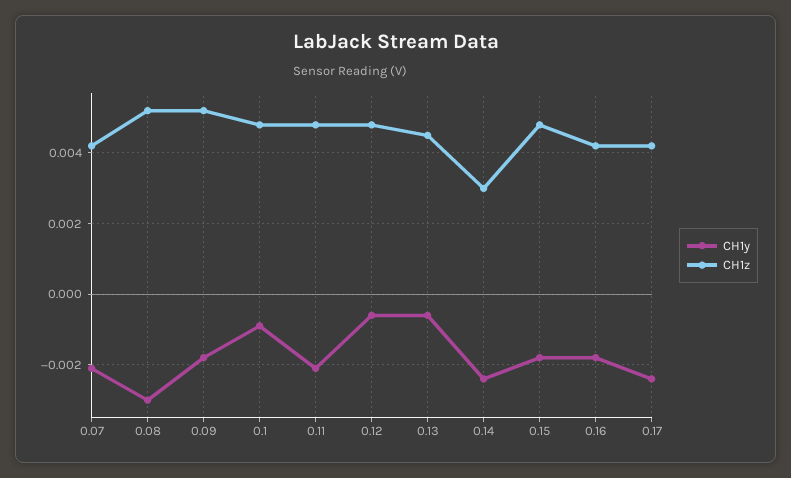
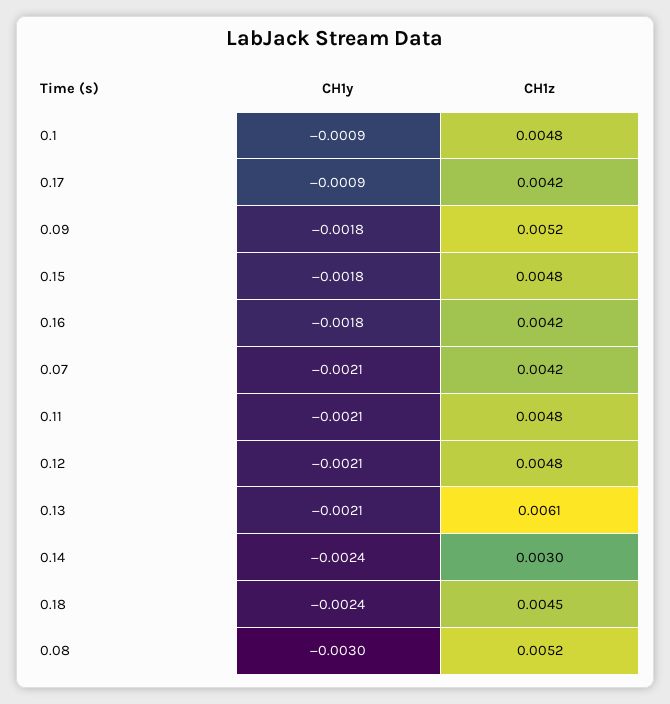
CH1y, 0.12: -0.0005 -> -0.0021
CH1y, 0.13: -0.0005 -> -0.0021
CH1z, 0.13: 0.0045 -> 0.0061
CH1y, 0.17: -0.0025 -> -0.0009
CH1y, 0.18: none -> -0.0024
CH1z, 0.18: none -> 0.0045

